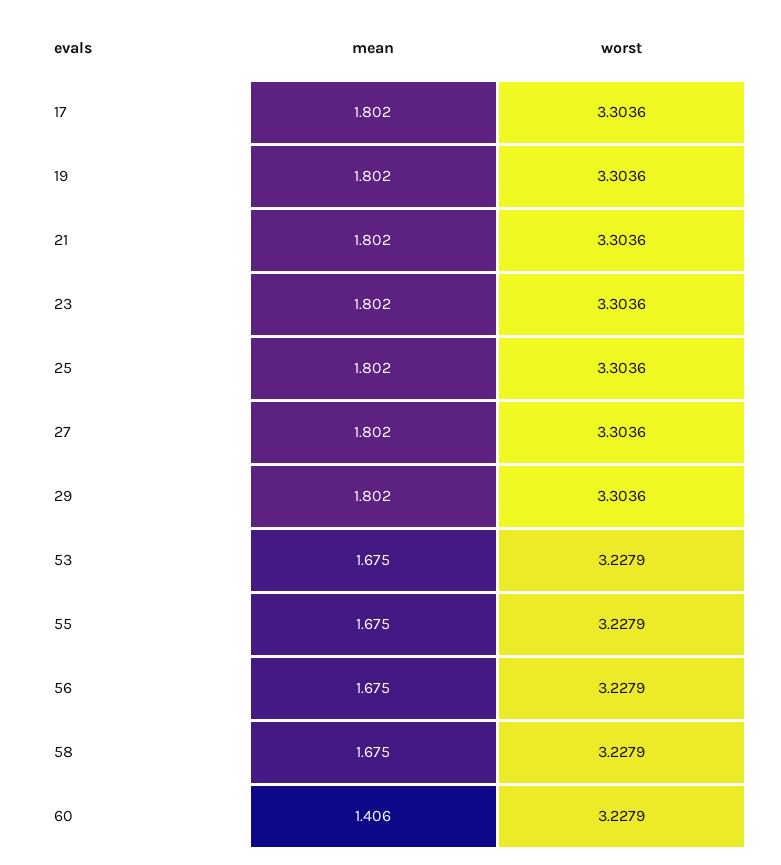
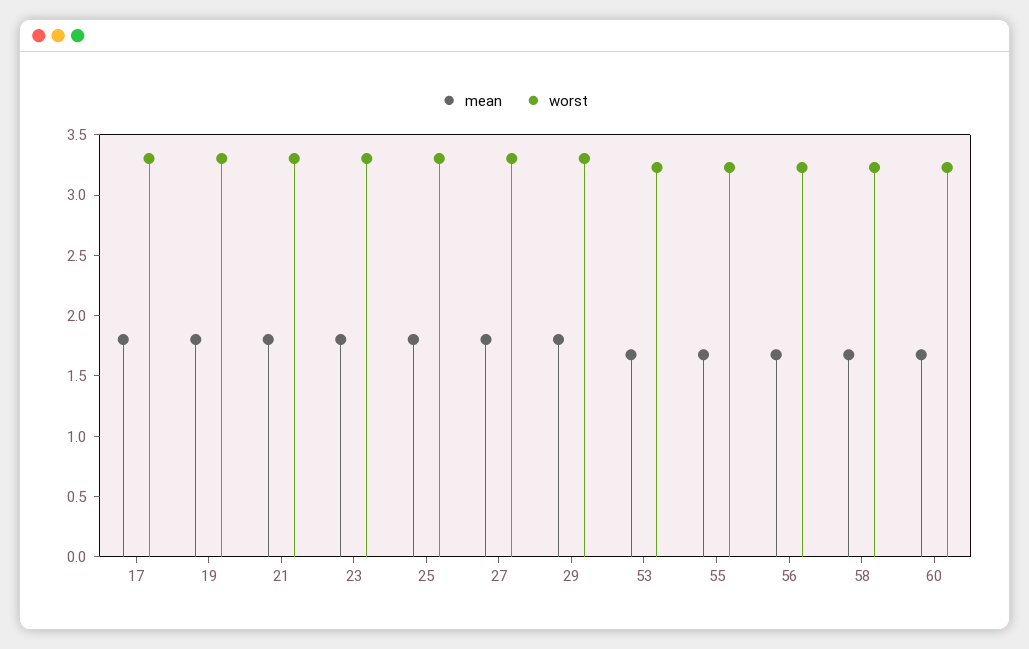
mean, 60: 1.406 -> 1.7

